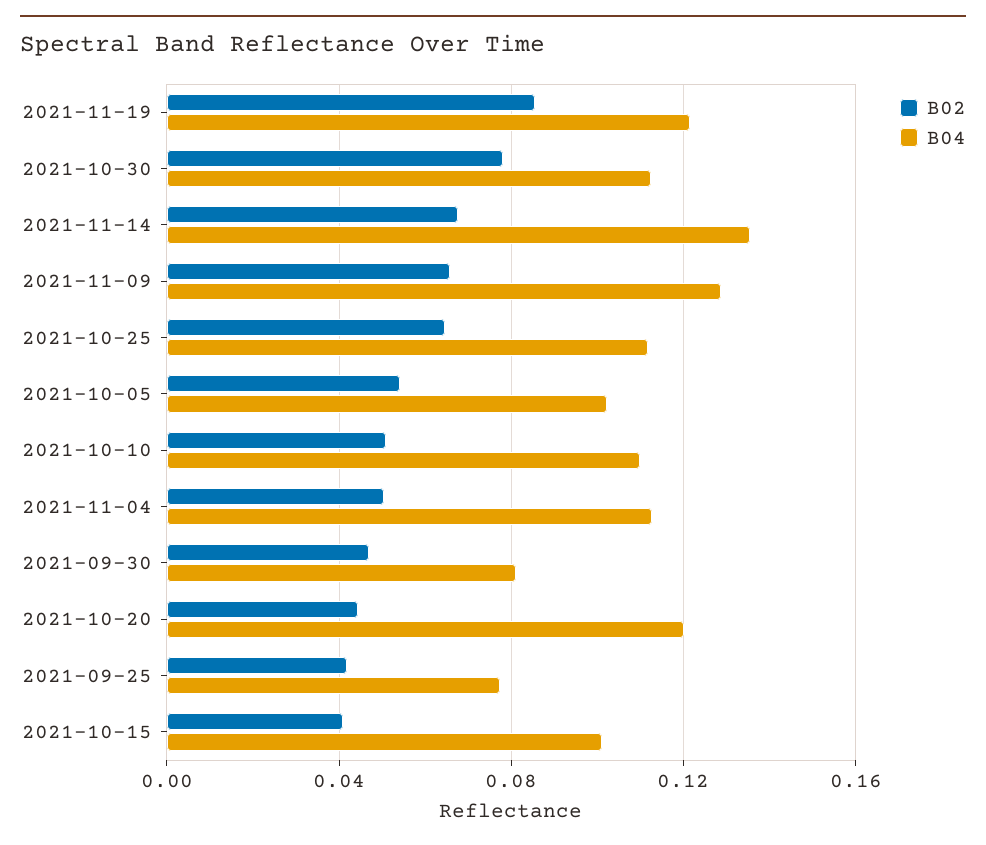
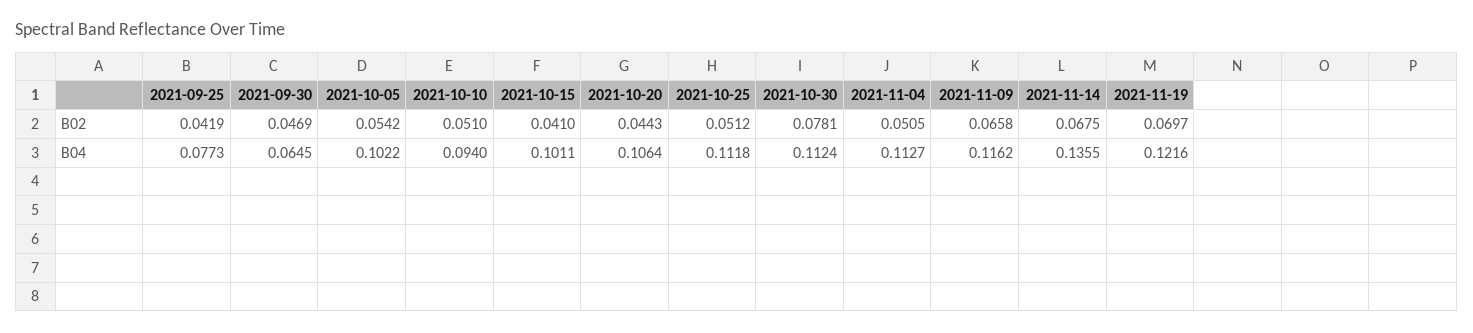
B02, 2021-11-19: 0.085 -> 0.0697
B04, 2021-11-09: 0.13 -> 0.1162
B02, 2021-10-25: 0.065 -> 0.0512
B04, 2021-10-10: 0.11 -> 0.094
B04, 2021-09-30: 0.08 -> 0.0645
B04, 2021-10-20: 0.12 -> 0.1064

